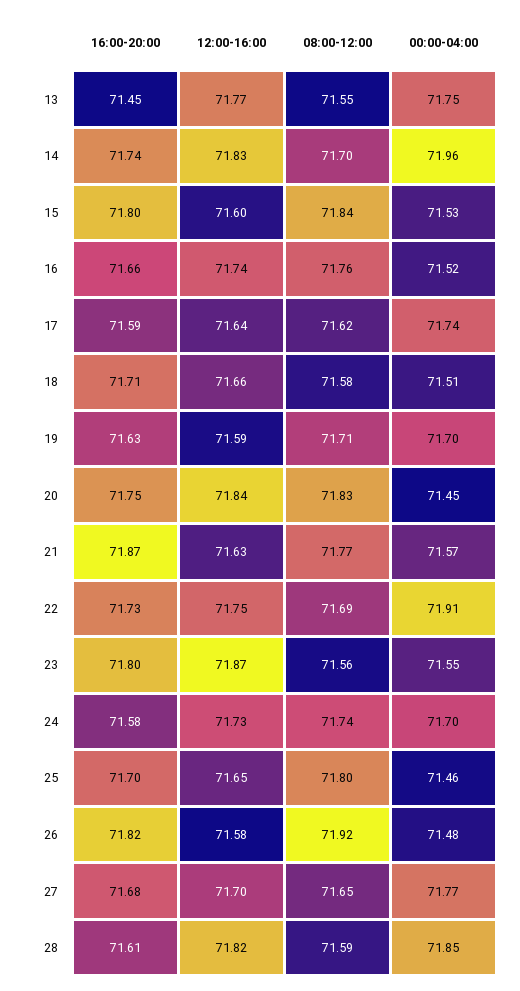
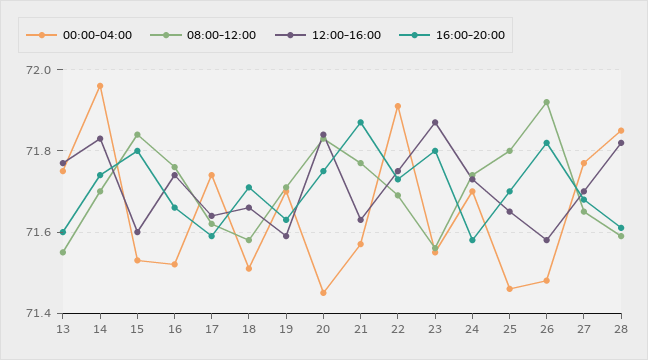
16:00-20:00, 13: 71.45 -> 71.6

